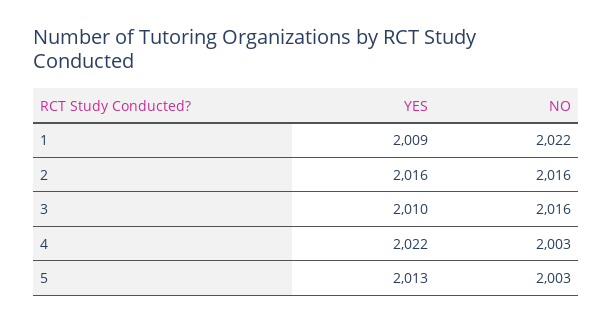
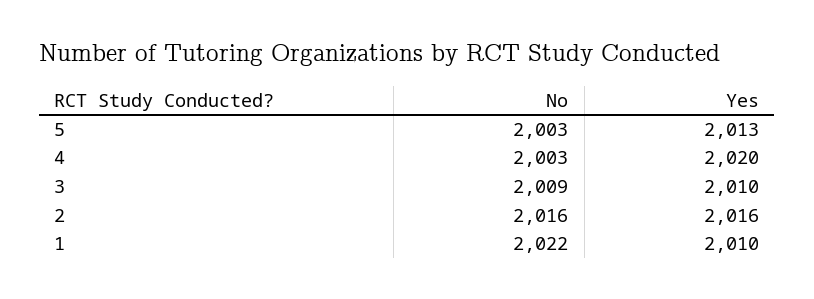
YES, 1: 2009 -> 2010
NO, 3: 2016 -> 2009
YES, 4: 2022 -> 2020

